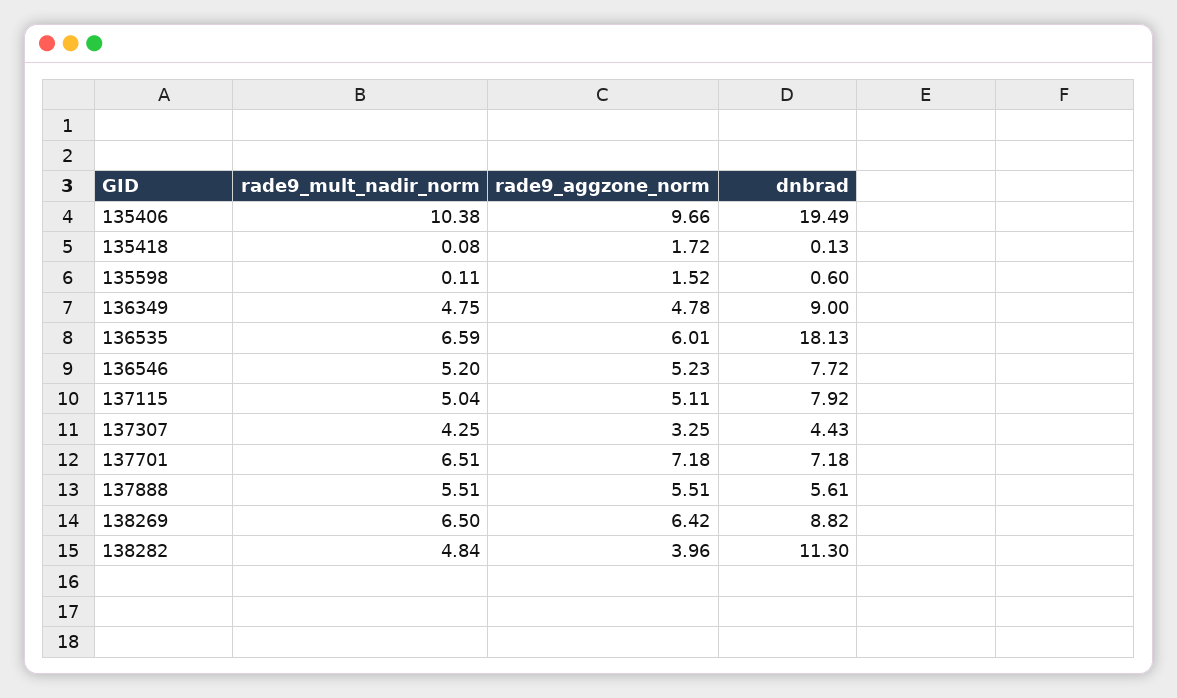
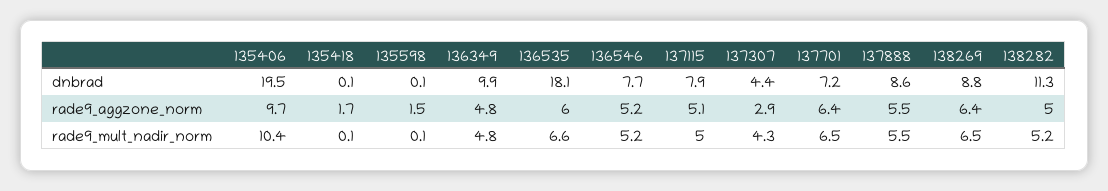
dnbrad, 135598: 0.6 -> 0.1
dnbrad, 136349: 9 -> 9.9
rade9_aggzone_norm, 137307: 3.25 -> 2.9
rade9_aggzone_norm, 137701: 7.18 -> 6.4
dnbrad, 137888: 5.61 -> 8.6
rade9_mult_nadir_norm, 138282: 4.84 -> 5.2
rade9_aggzone_norm, 138282: 3.96 -> 5

